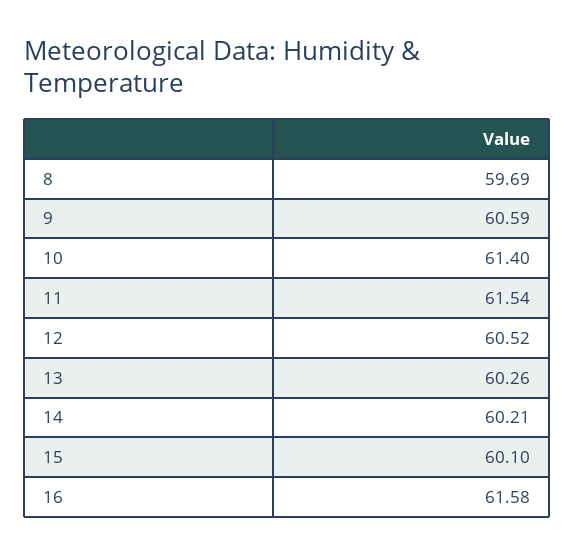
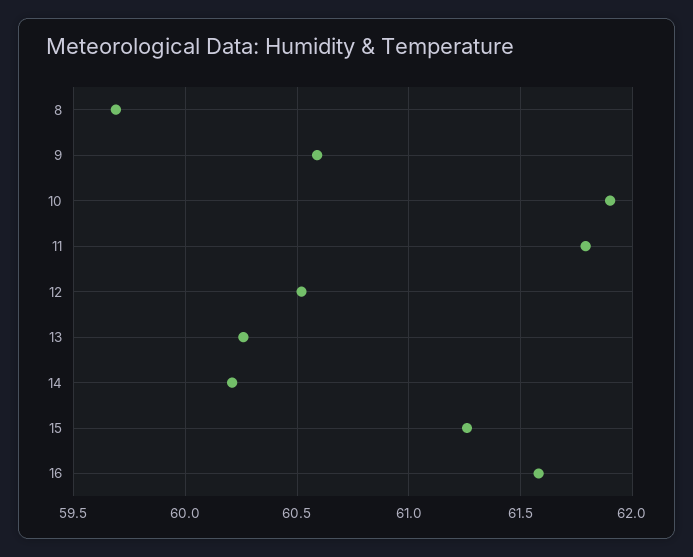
10: 61.4 -> 61.9
11: 61.54 -> 61.8
15: 60.1 -> 61.25

